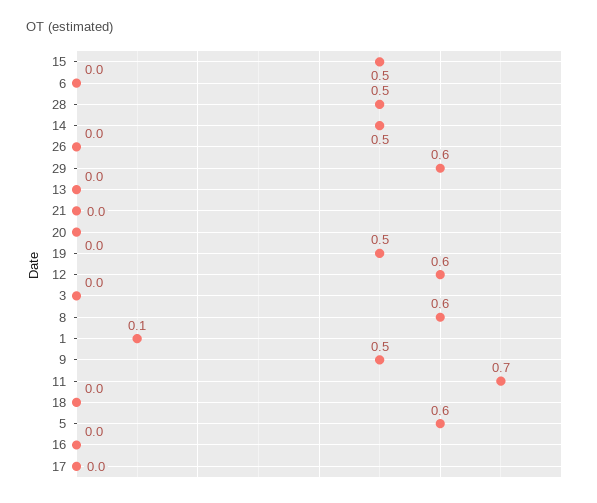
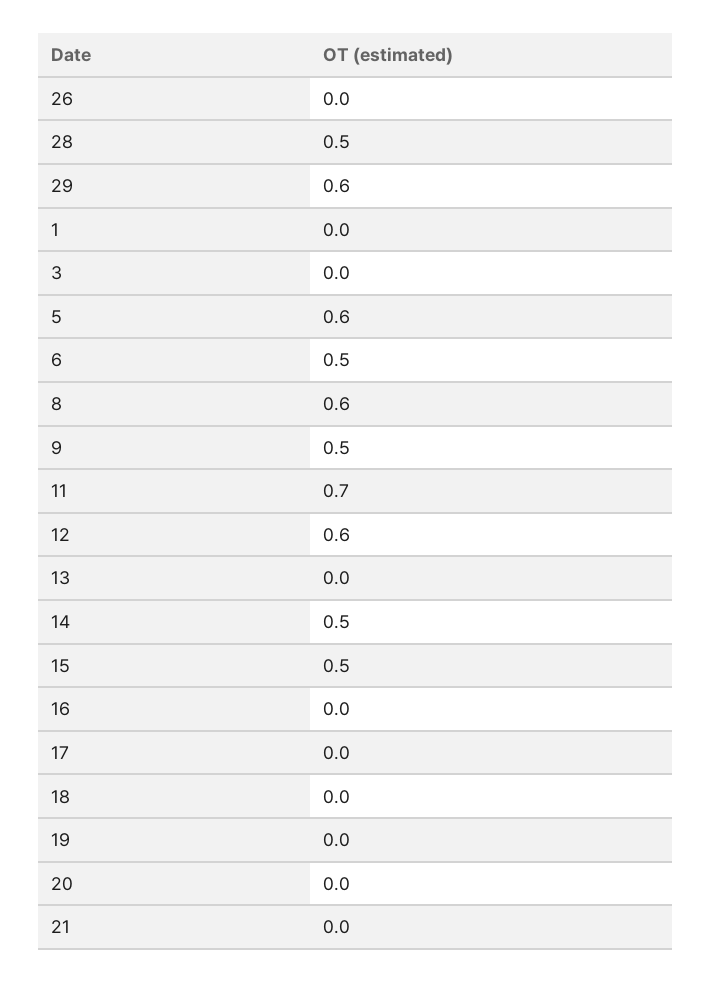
6: 0 -> 0.5
19: 0.5 -> 0
1: 0.1 -> 0

